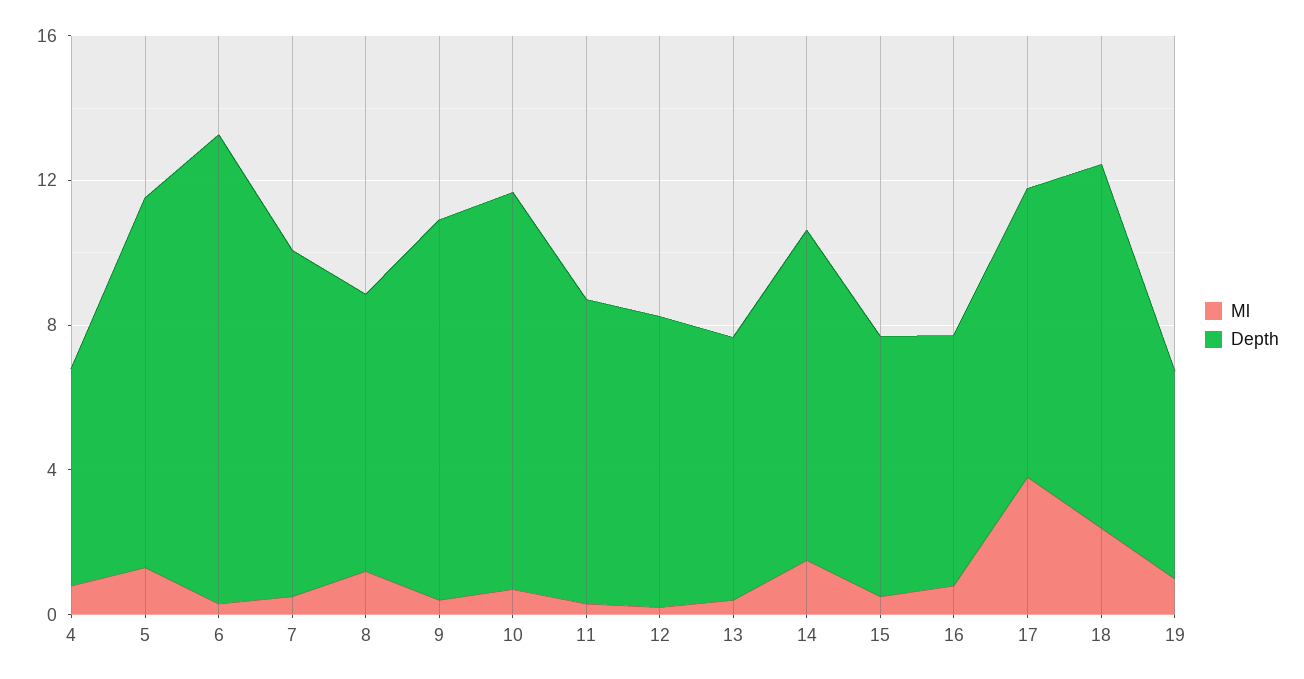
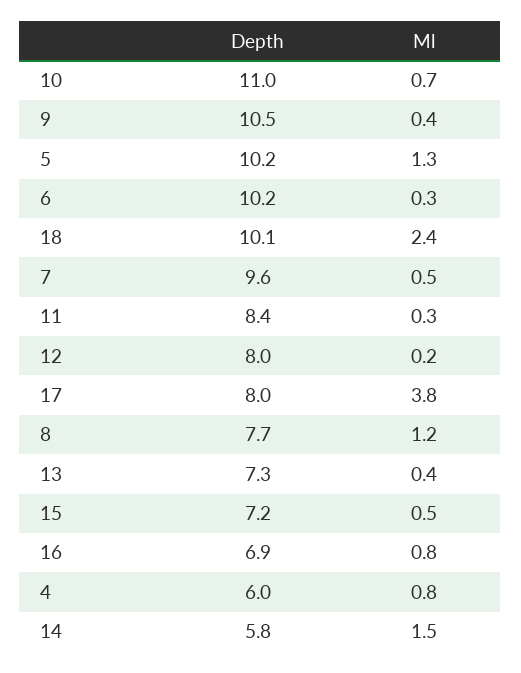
Depth, 6: 13 -> 10.2
Depth, 14: 9 -> 5.8
Ml, 19: 1 -> none
Depth, 19: 6 -> none

